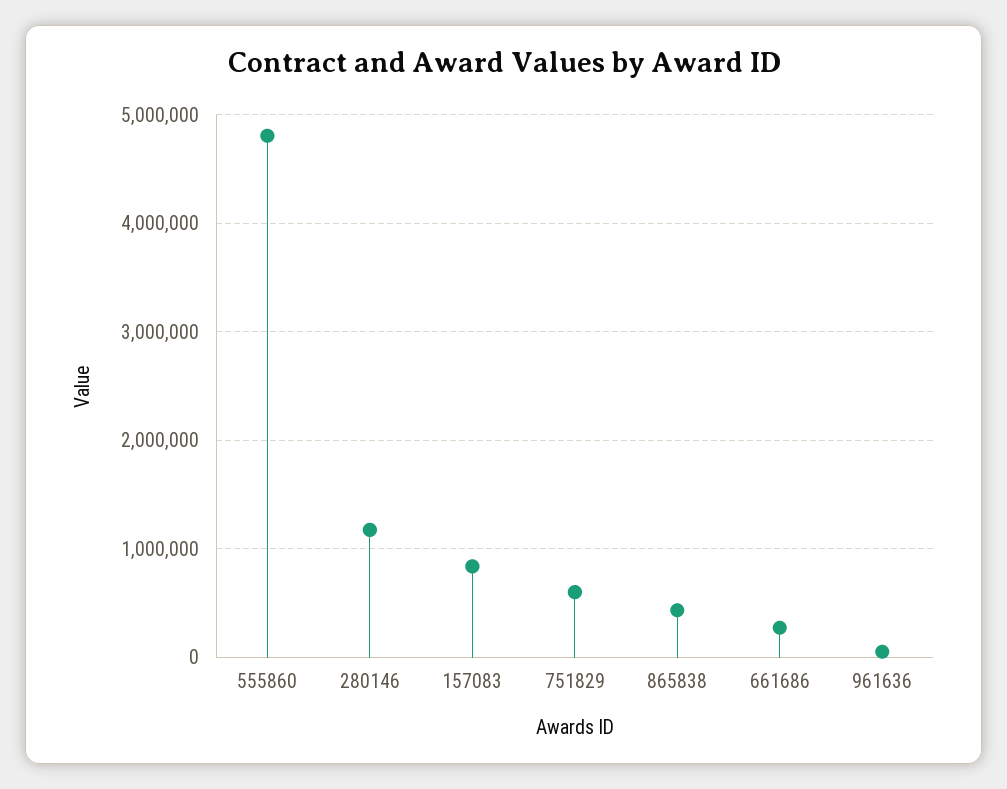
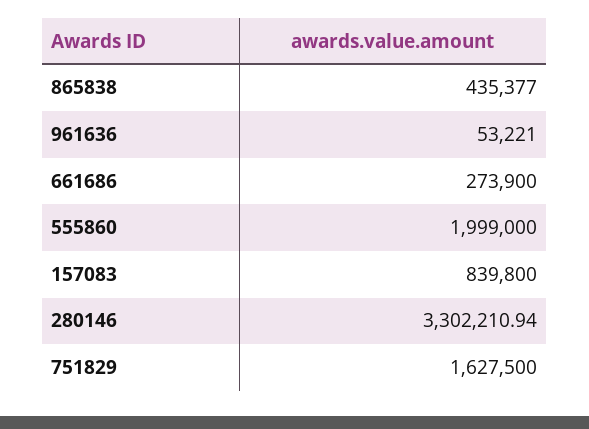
555860: 4800000 -> 1999000
280146: 1200000 -> 3302210.94
751829: 600000 -> 1627500

